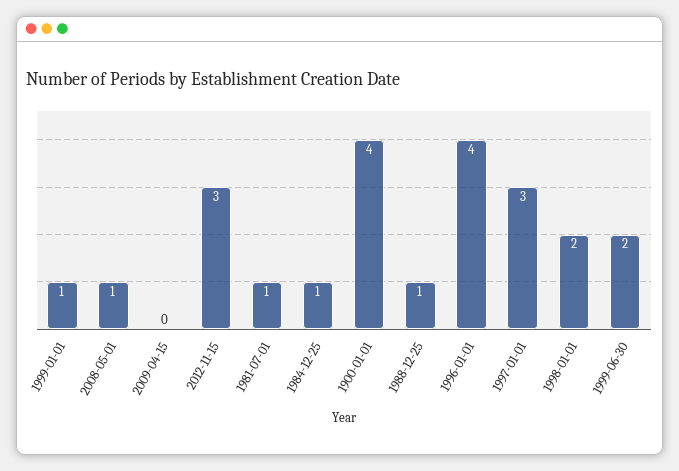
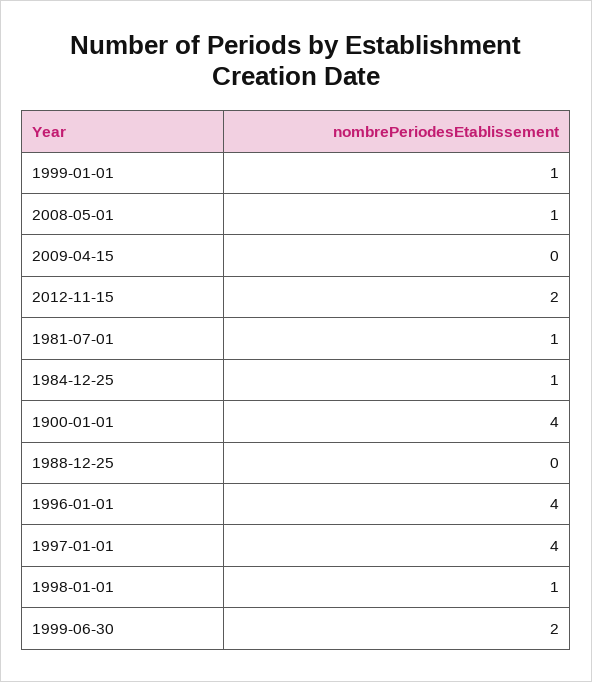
2012-11-15: 3 -> 2
1988-12-25: 1 -> 0
1997-01-01: 3 -> 4
1998-01-01: 2 -> 1

